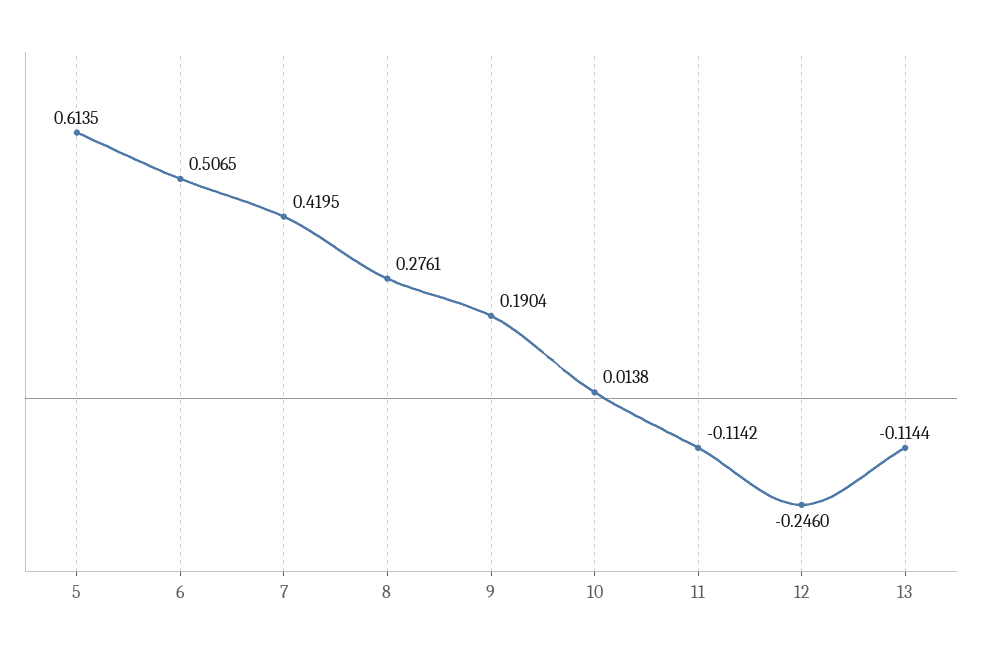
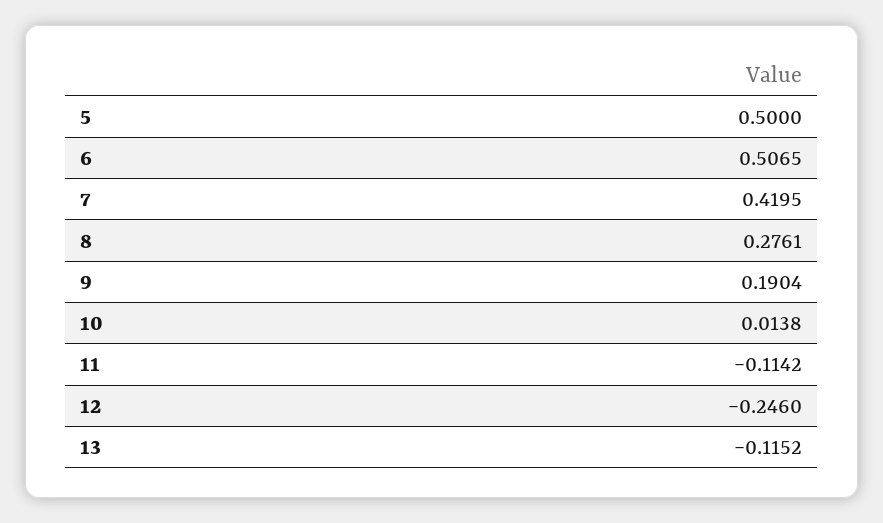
5: 0.6135 -> 0.5
13: -0.1144 -> -0.1152

